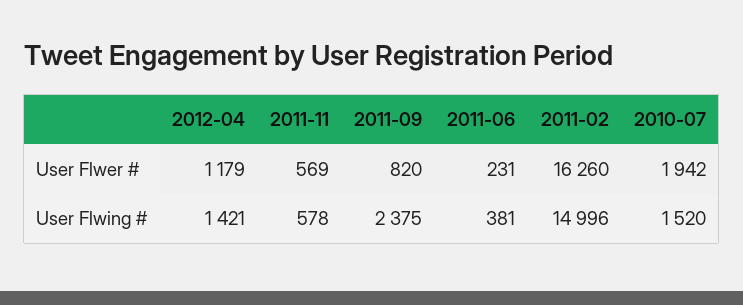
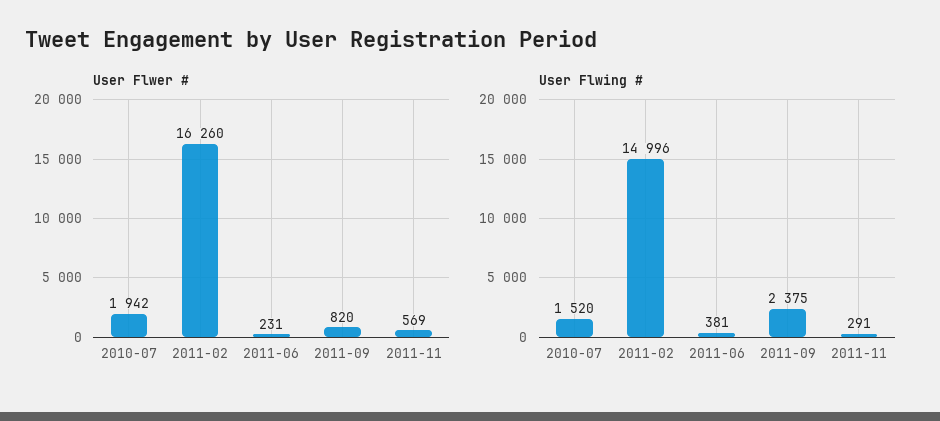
User Flwer #, 2012-04: 1179 -> none
User Flwing #, 2012-04: 1421 -> none
User Flwing #, 2011-11: 578 -> 291

